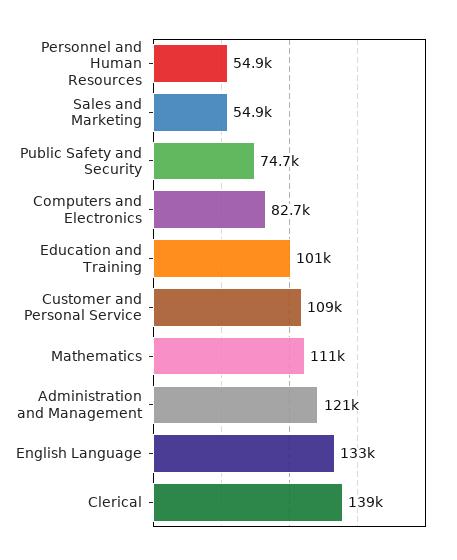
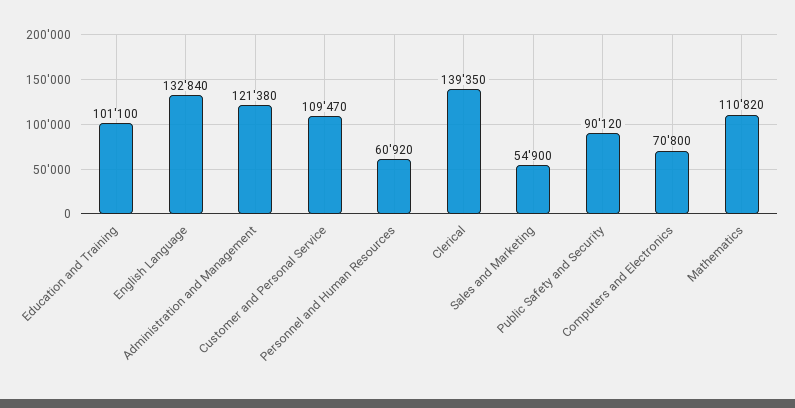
Personnel and Human Resources: 54900 -> 60920
Public Safety and Security: 74700 -> 90120
Computers and Electronics: 82700 -> 70800

